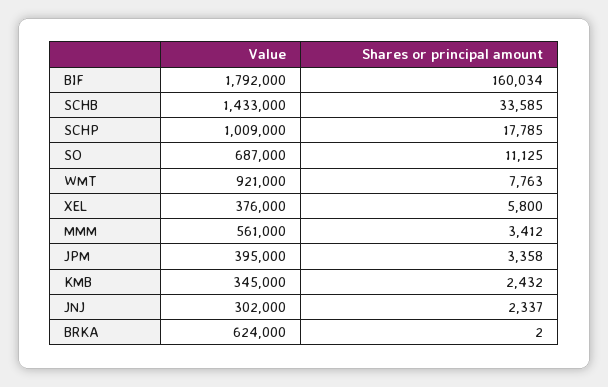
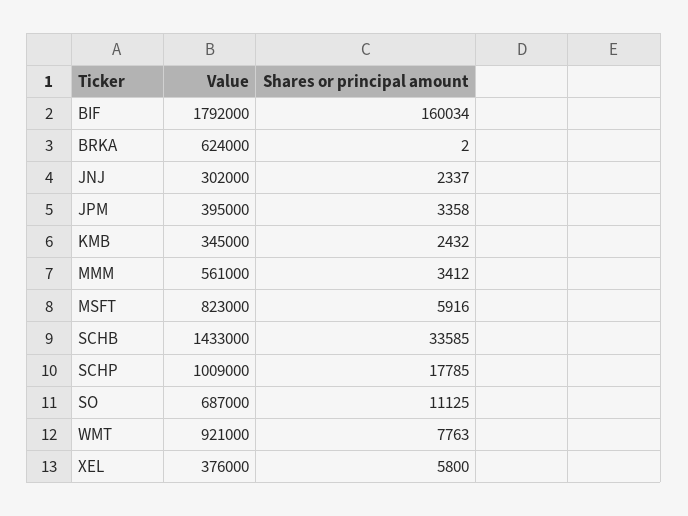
Value, MSFT: none -> 823000
Shares or principal amount, MSFT: none -> 5916

